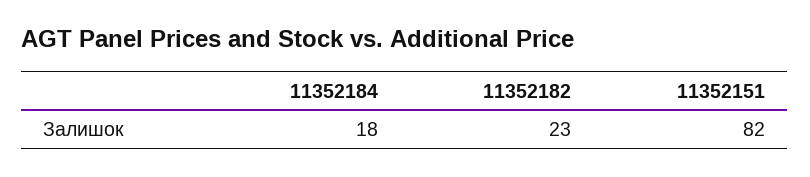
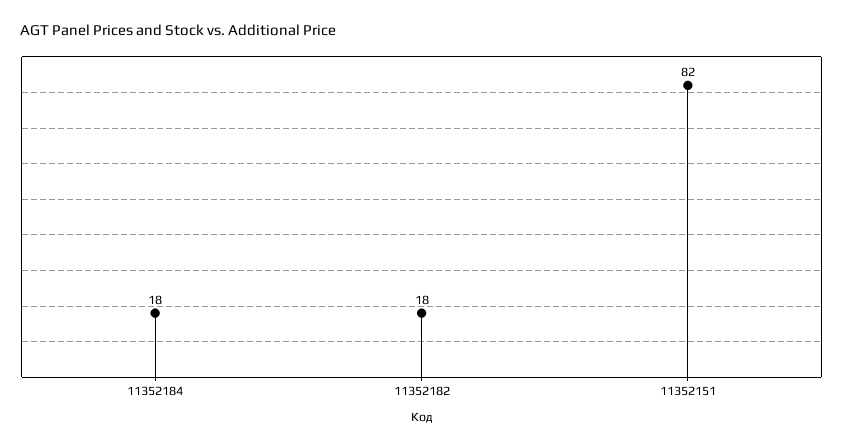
11352182: 23 -> 18

